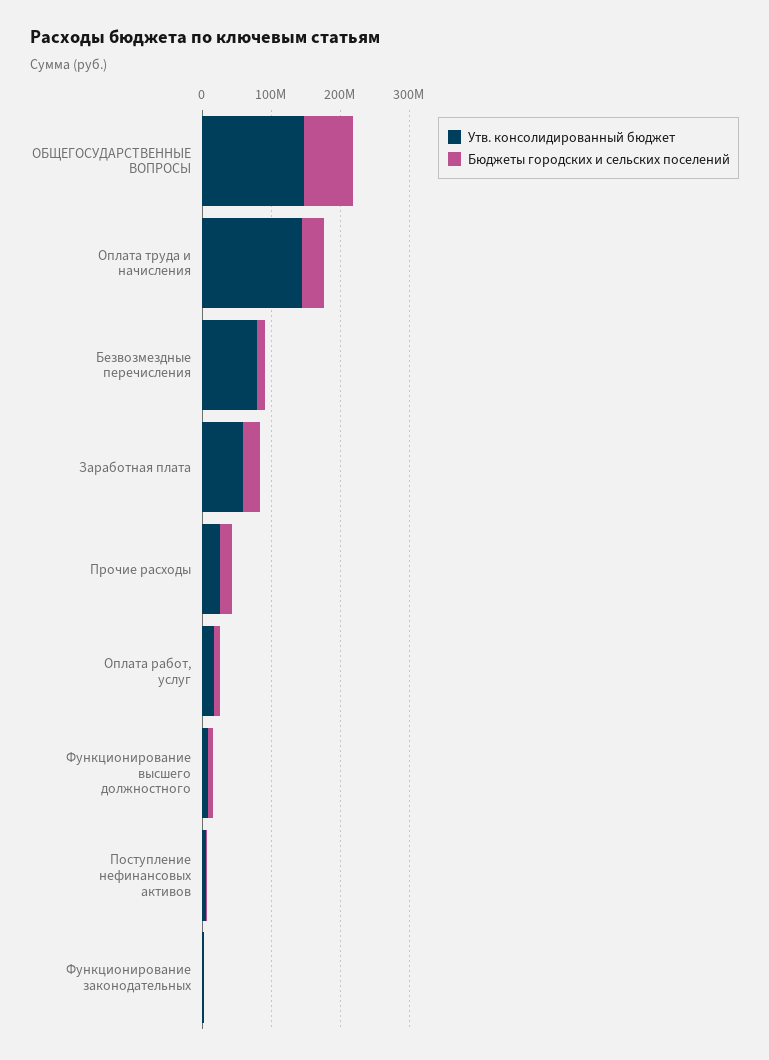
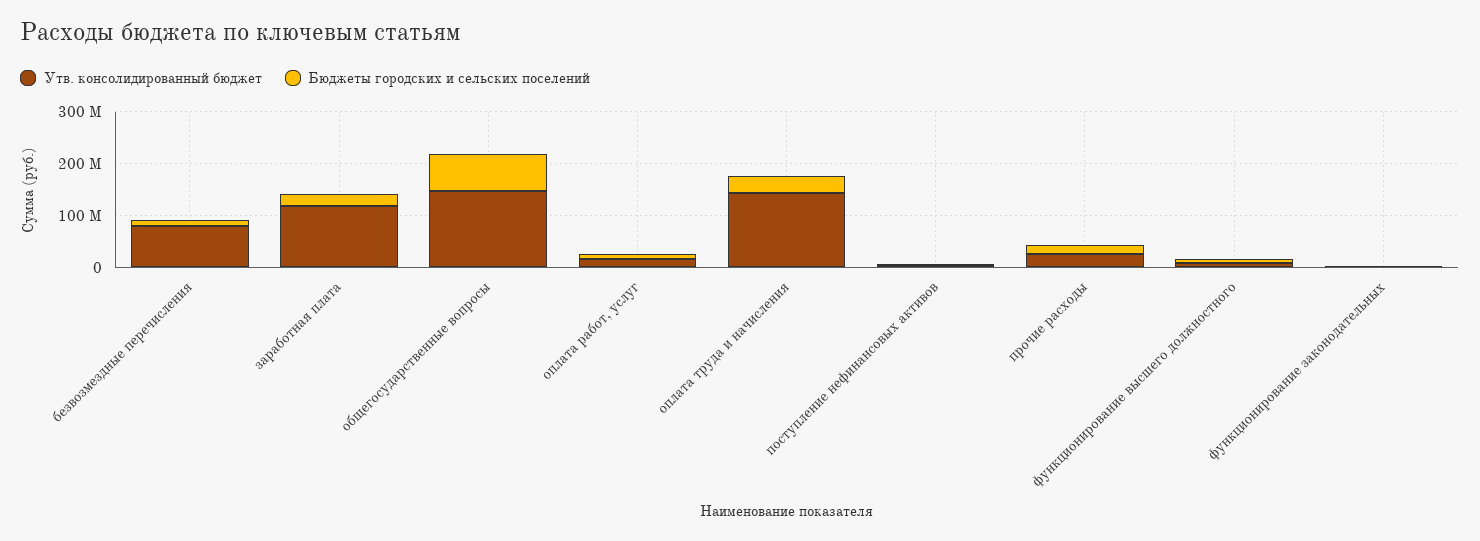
Утв. консолидированный бюджет, Заработная плата: 60000000 -> 120000000

